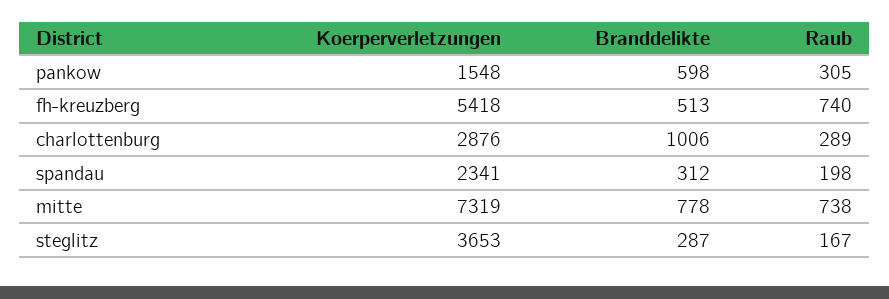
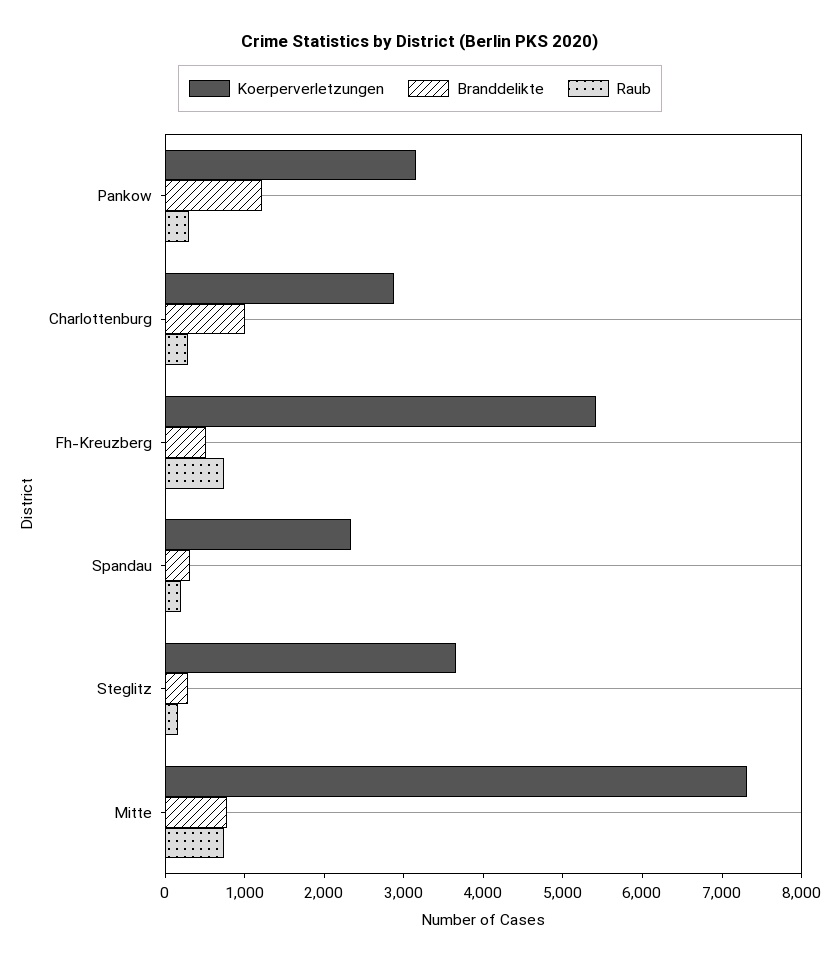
Koerperverletzungen, pankow: 1548 -> 3200
Branddelikte, pankow: 598 -> 1200

